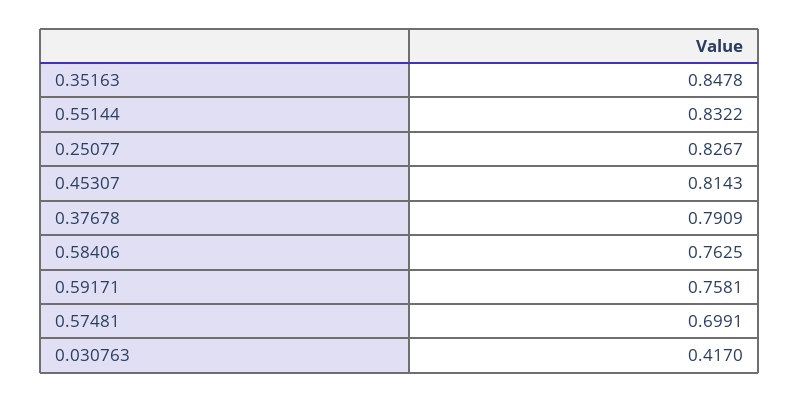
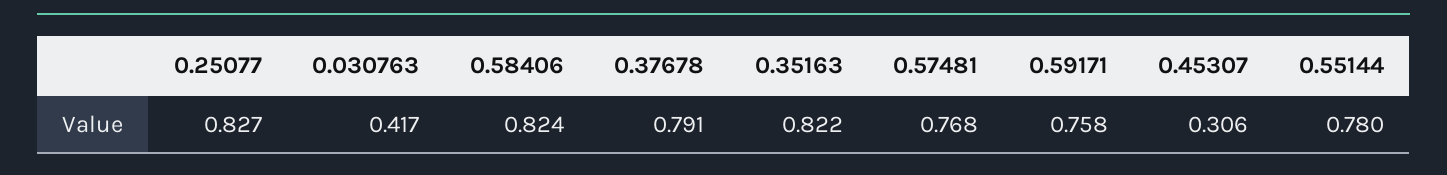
0.35163: 0.8478 -> 0.822
0.55144: 0.8322 -> 0.78
0.45307: 0.8143 -> 0.306
0.58406: 0.7625 -> 0.824
0.57481: 0.6991 -> 0.768

